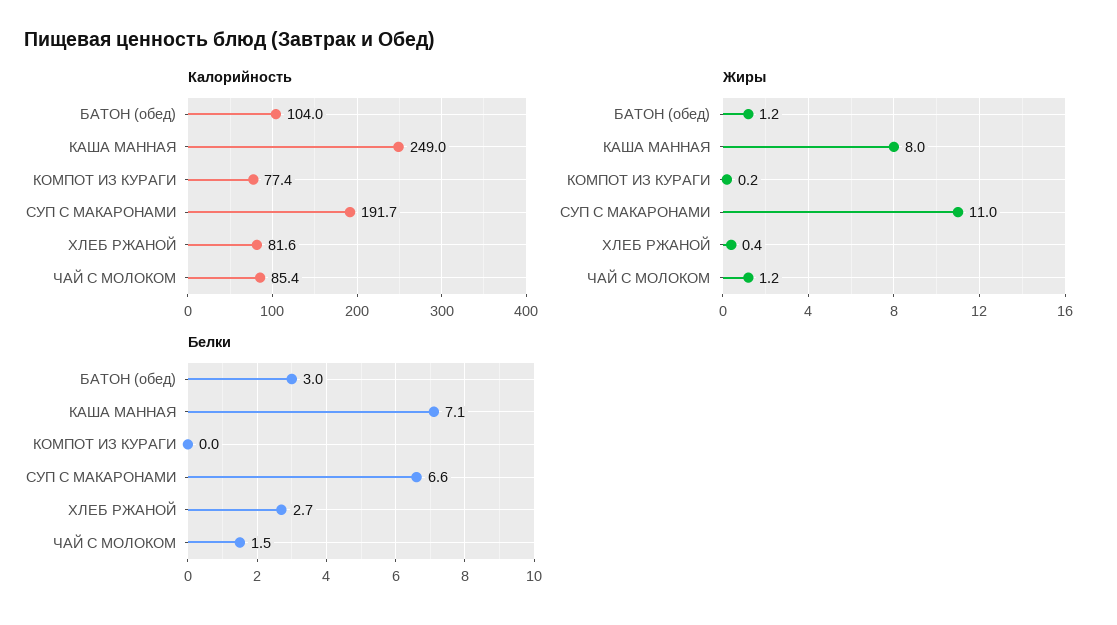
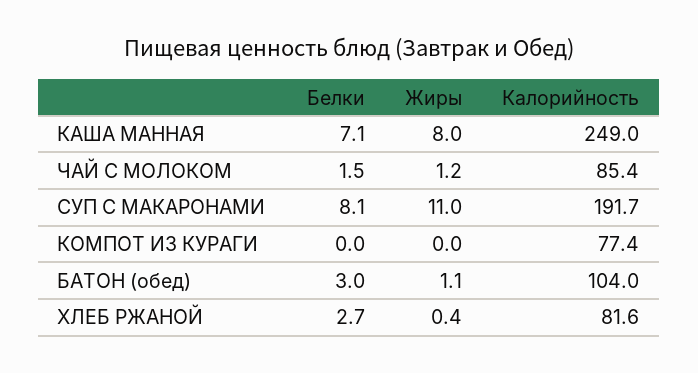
Жиры, БАТОН (обед): 1.2 -> 1.1
Жиры, КОМПОТ ИЗ КУРАГИ: 0.2 -> 0
Белки, СУП С МАКАРОНАМИ: 6.6 -> 8.1

